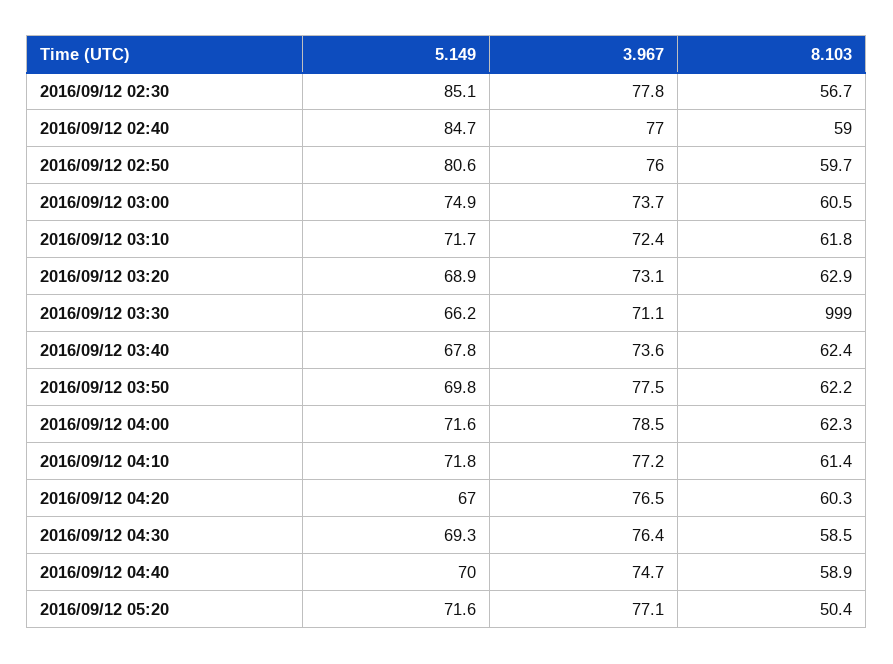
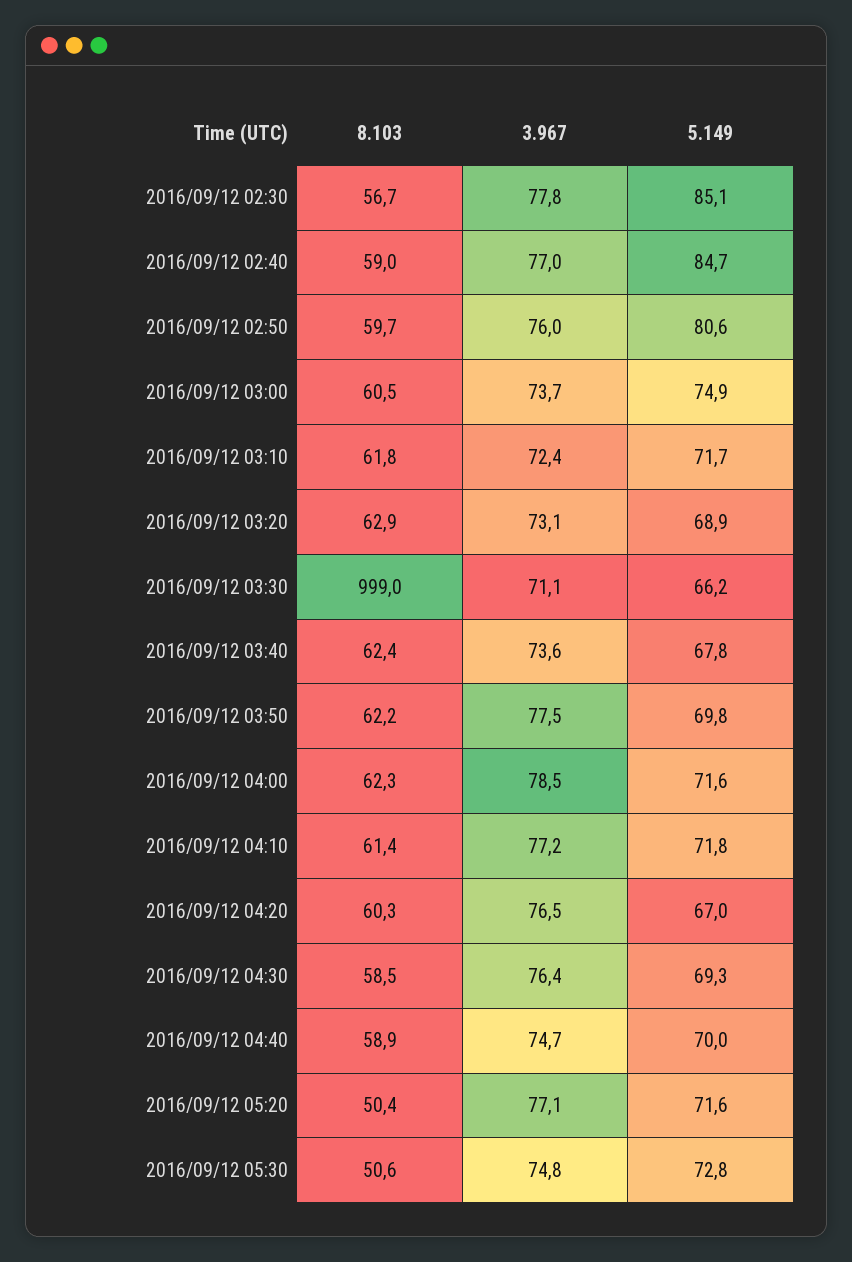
8.103, 2016/09/12 05:30: none -> 50.6
3.967, 2016/09/12 05:30: none -> 74.8
5.149, 2016/09/12 05:30: none -> 72.8

